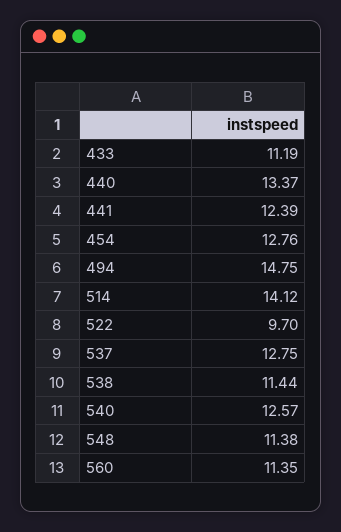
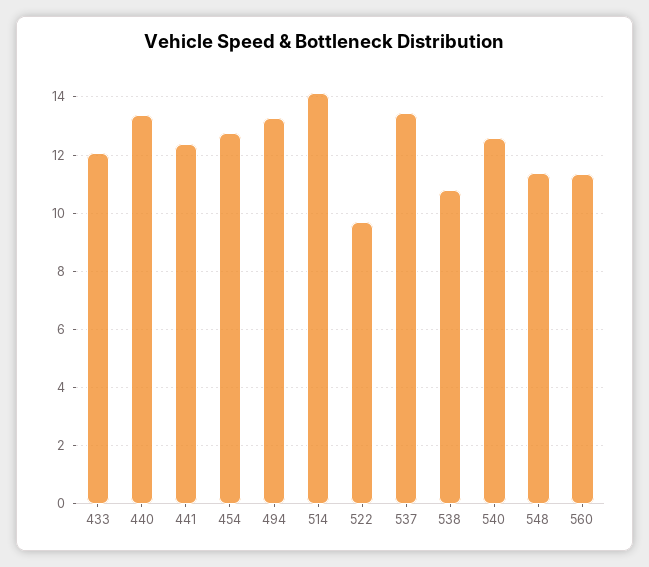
433: 11.19 -> 12
494: 14.75 -> 13.25
537: 12.75 -> 13.5
538: 11.44 -> 10.75

